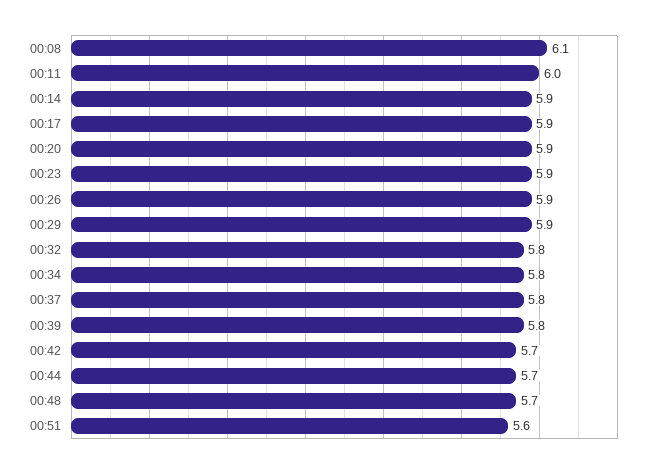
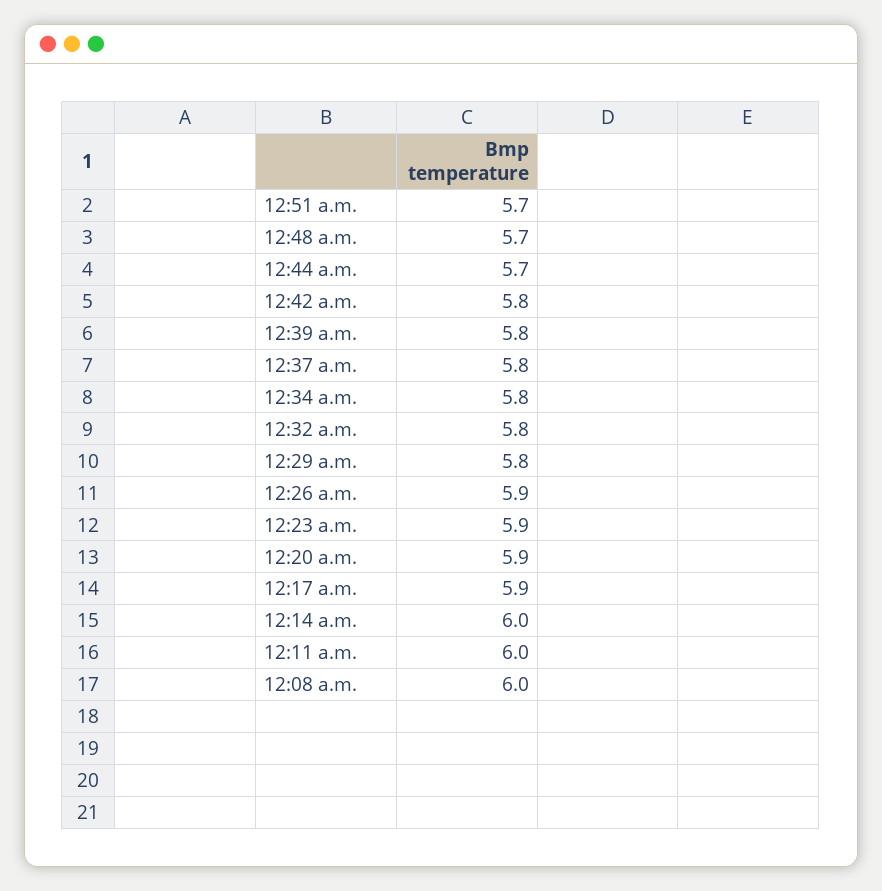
00:08: 6.1 -> 6
00:14: 5.9 -> 6
00:29: 5.9 -> 5.8
00:42: 5.7 -> 5.8
00:51: 5.6 -> 5.7

